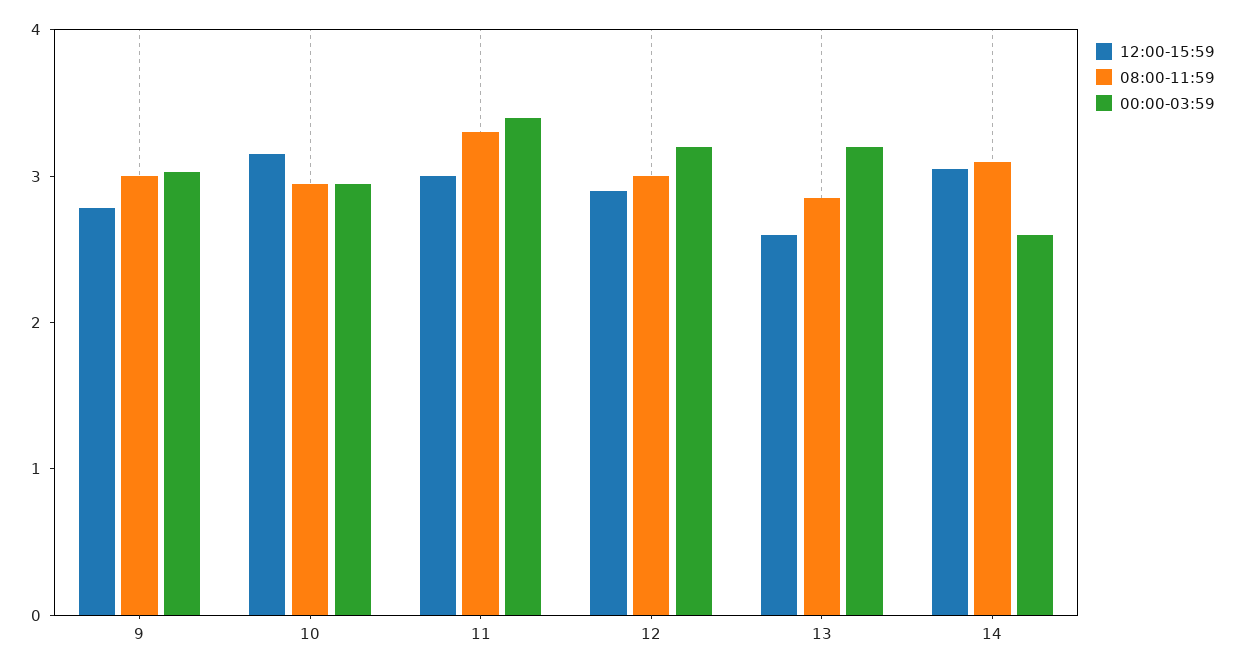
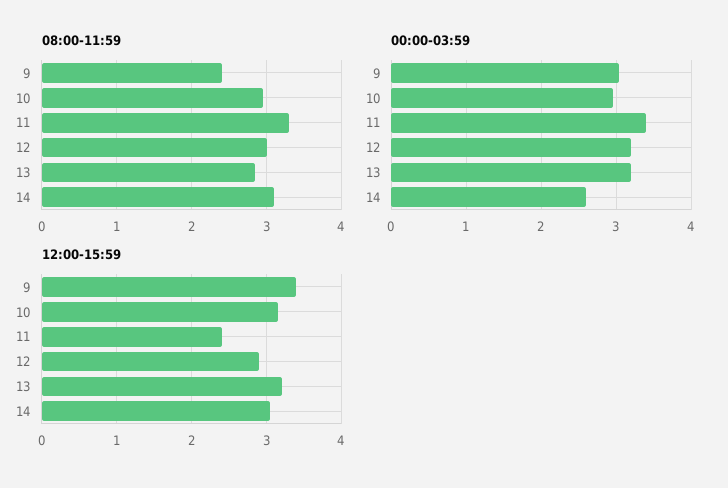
12:00-15:59, 9: 2.8 -> 3.4
08:00-11:59, 9: 3 -> 2.4
12:00-15:59, 11: 3 -> 2.4
12:00-15:59, 13: 2.6 -> 3.2

